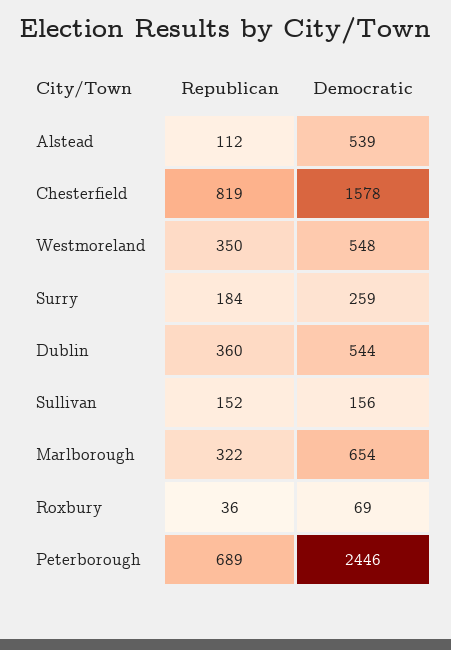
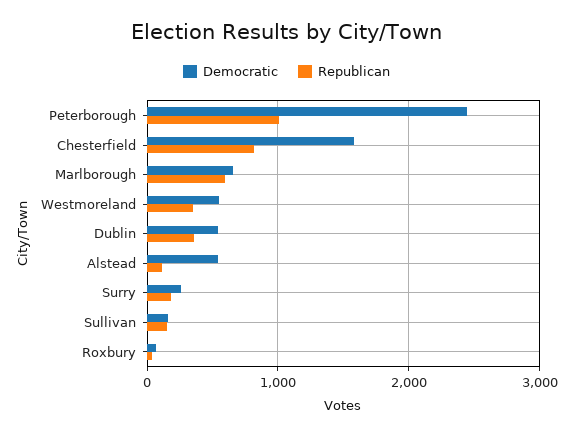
Republican, Marlborough: 322 -> 600
Republican, Peterborough: 689 -> 1000

